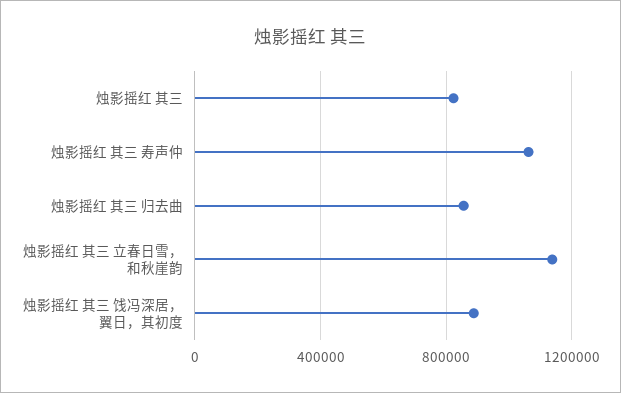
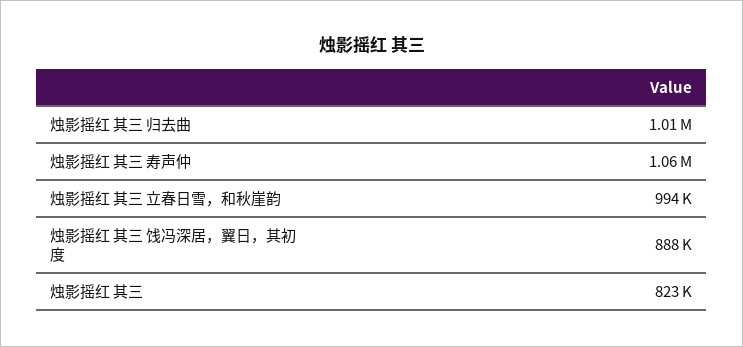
烛影摇红 其三 归去曲: 850000 -> 1010000
烛影摇红 其三 立春日雪，和秋崖韵: 1150000 -> 994000

